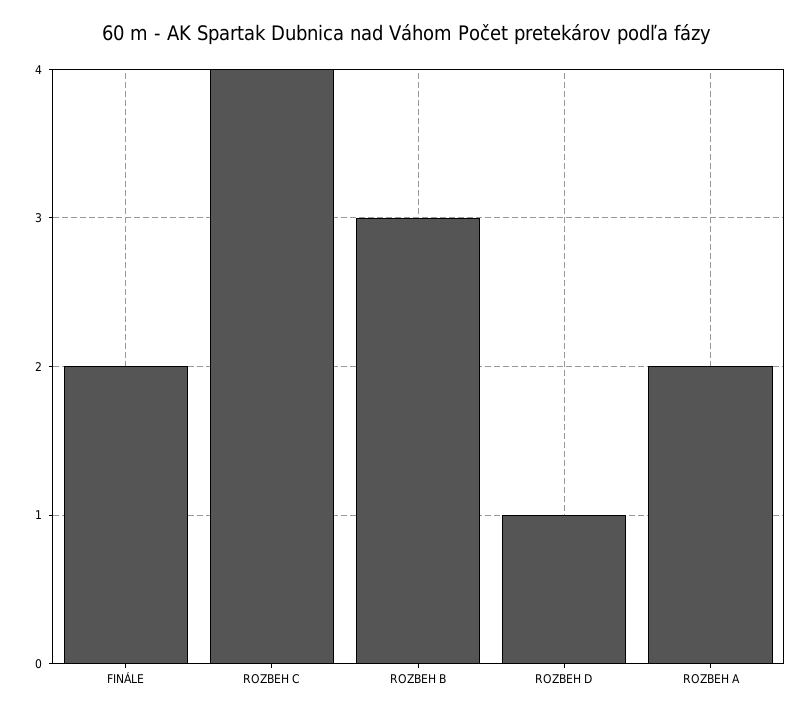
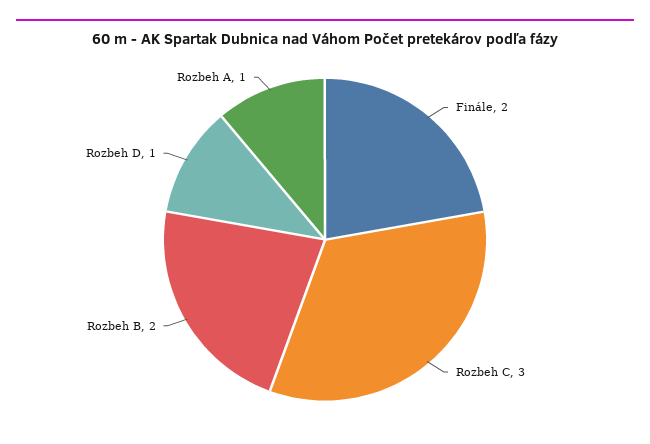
ROZBEH C: 4 -> 3
ROZBEH B: 3 -> 2
ROZBEH A: 2 -> 1

